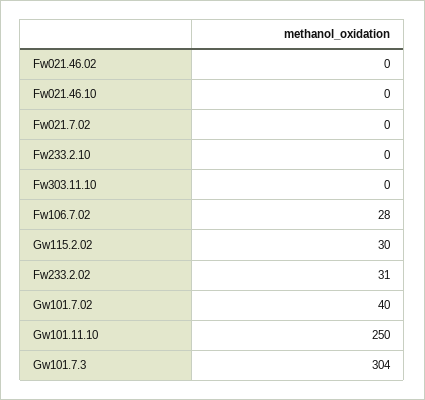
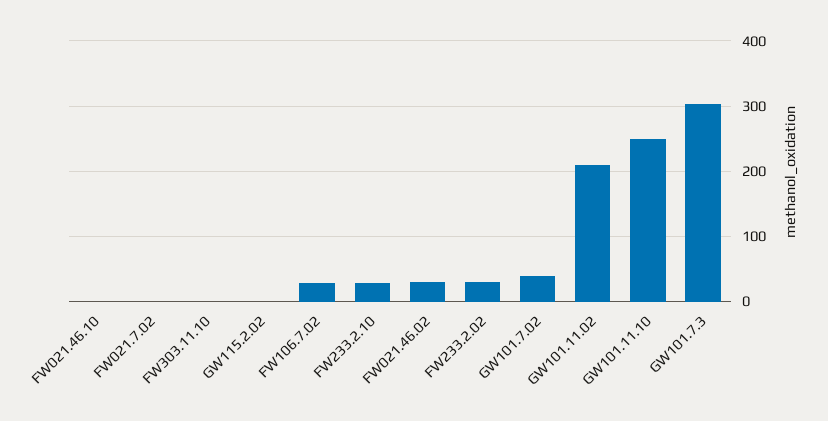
Fw021.46.02: 0 -> 30
Fw233.2.10: 0 -> 30
Gw115.2.02: 30 -> 0
GW101.11.02: none -> 210

